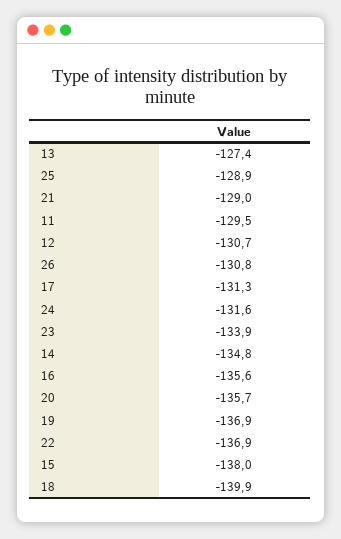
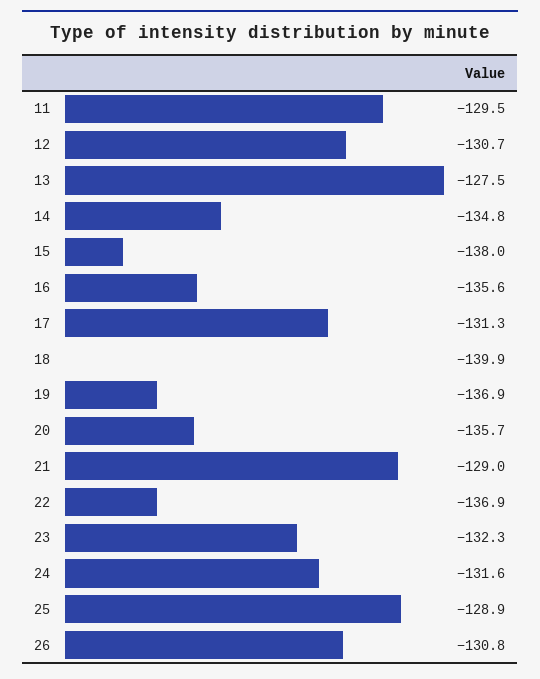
13: -127.4 -> -127.5
23: -133.9 -> -132.3

